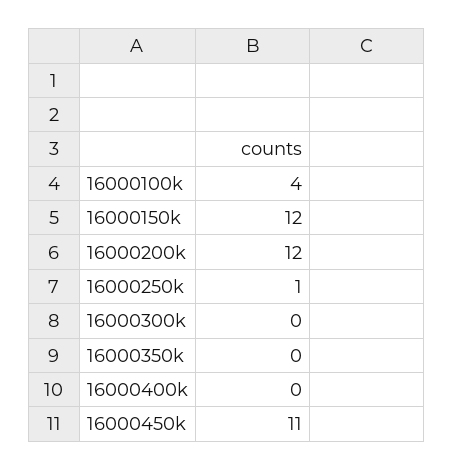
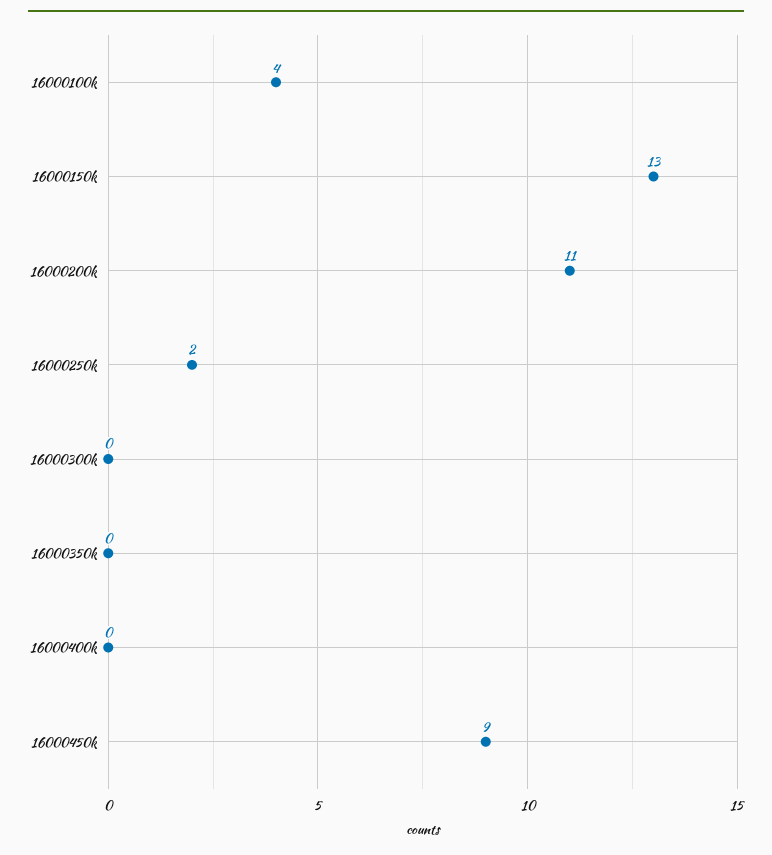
16000150k: 12 -> 13
16000200k: 12 -> 11
16000250k: 1 -> 2
16000450k: 11 -> 9

